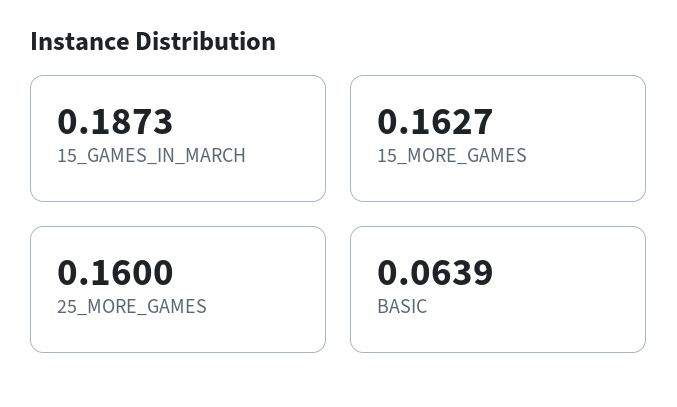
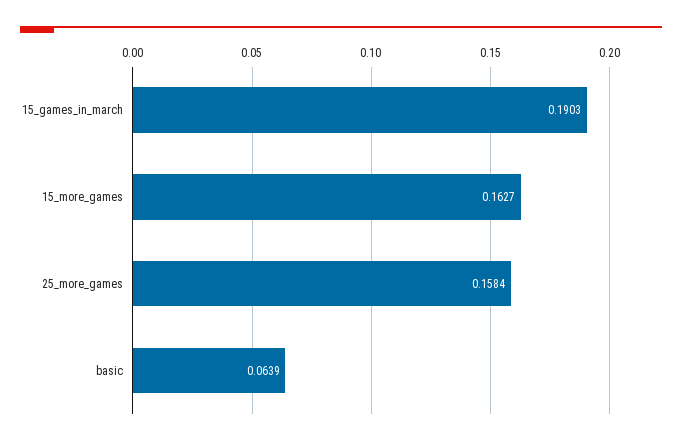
15_GAMES_IN_MARCH: 0.1873 -> 0.1903
25_MORE_GAMES: 0.16 -> 0.1584

